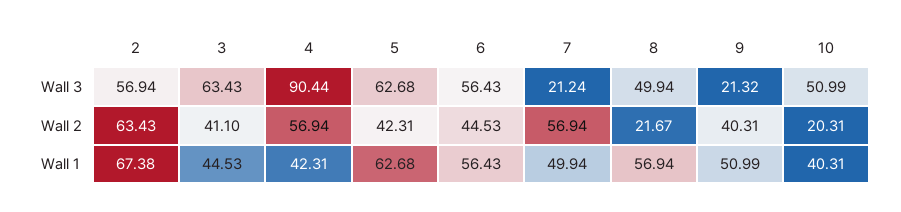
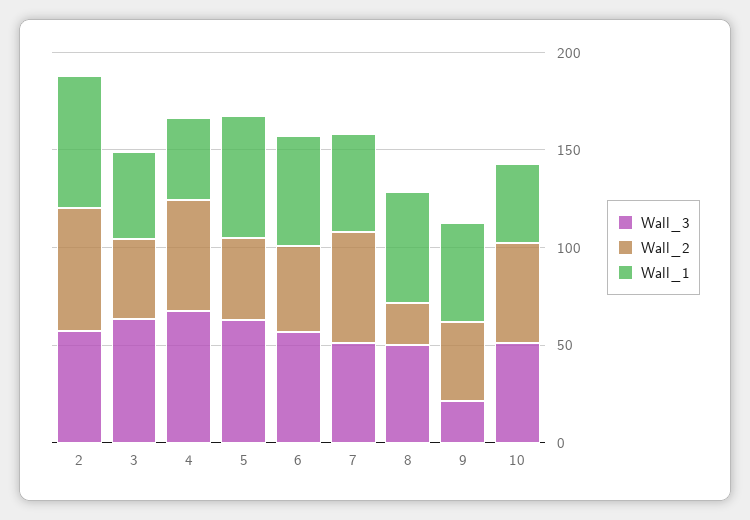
Wall 3, 4: 90.44 -> 70
Wall 3, 7: 21.24 -> 50
Wall 2, 10: 20.31 -> 50

